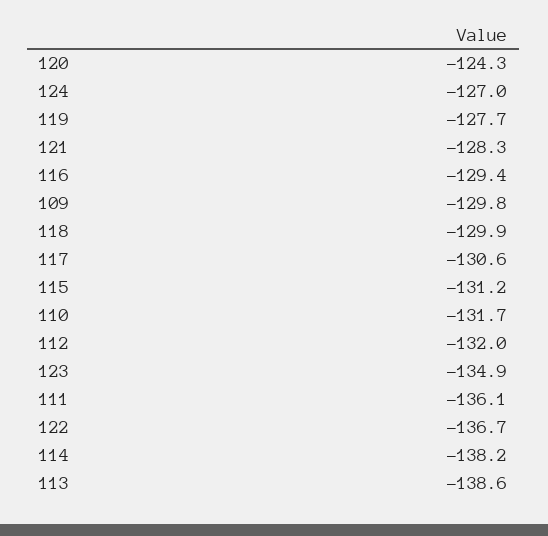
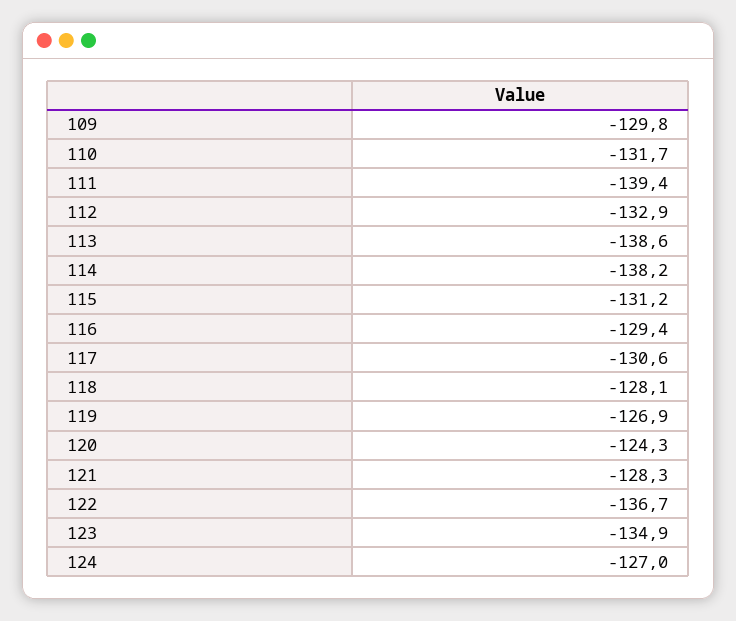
119: -127.7 -> -126.9
118: -129.9 -> -128.1
112: -132 -> -132.9
111: -136.1 -> -139.4

